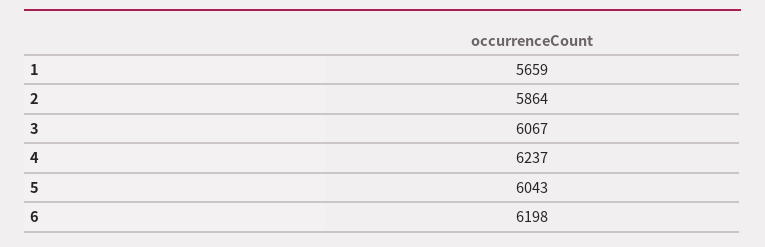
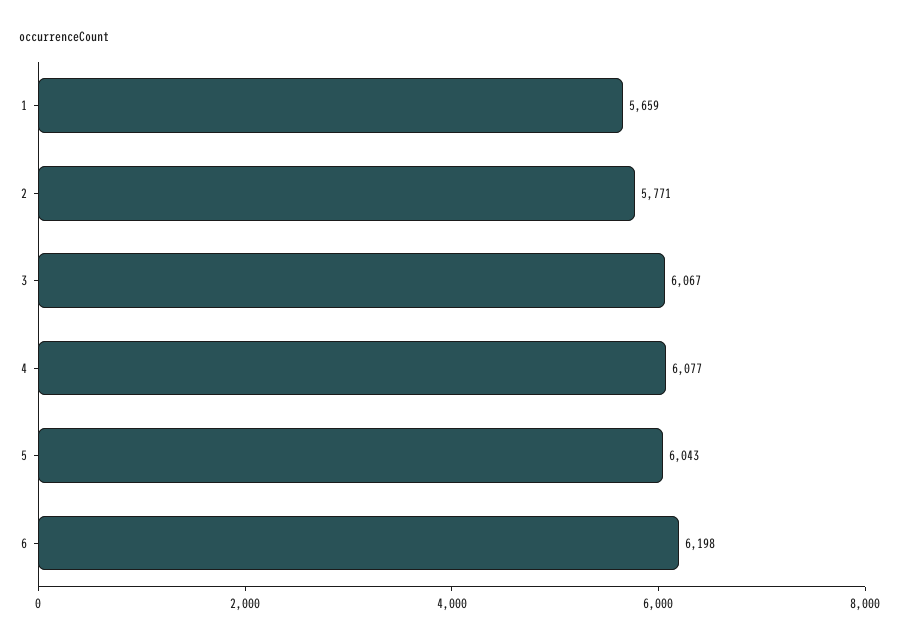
2: 5864 -> 5771
4: 6237 -> 6077

